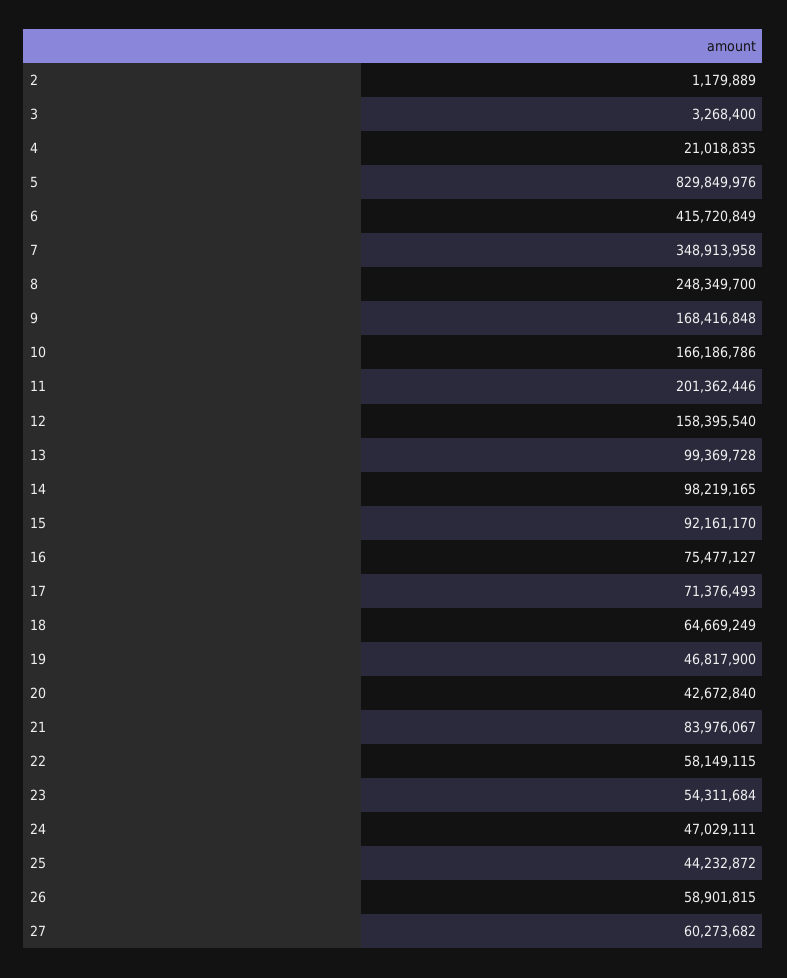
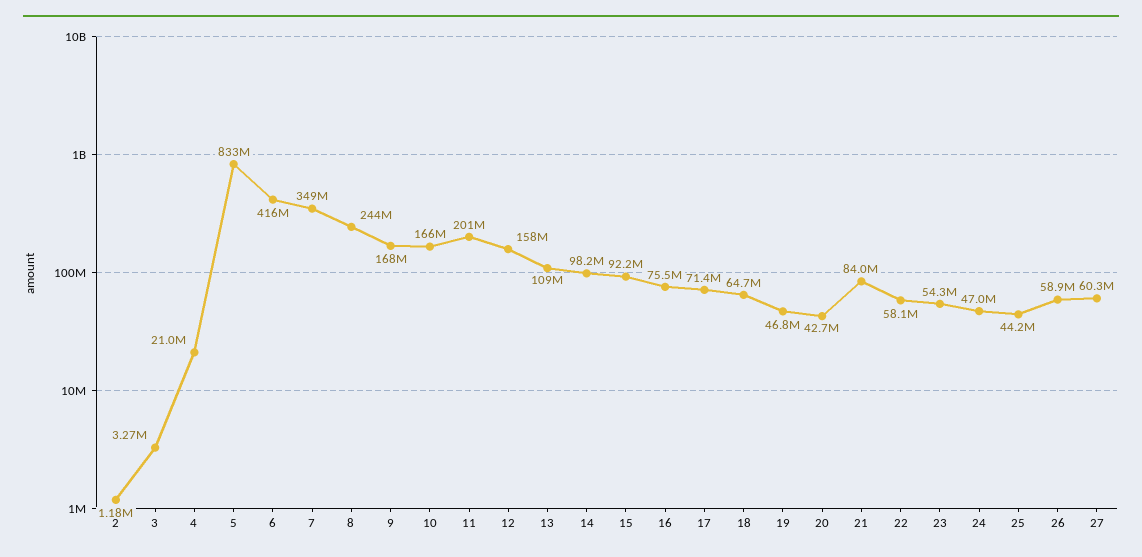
5: 829849976 -> 833000000
8: 248349700 -> 244000000
13: 99369728 -> 109000000

